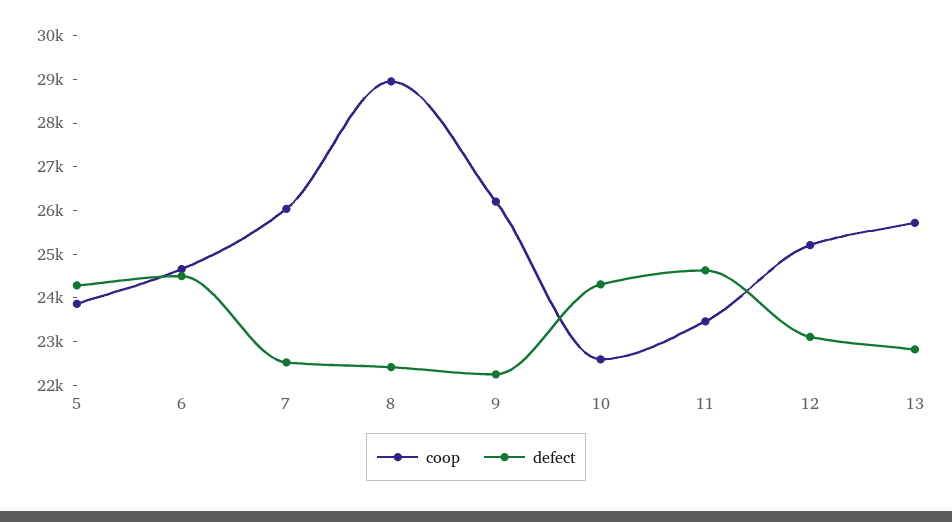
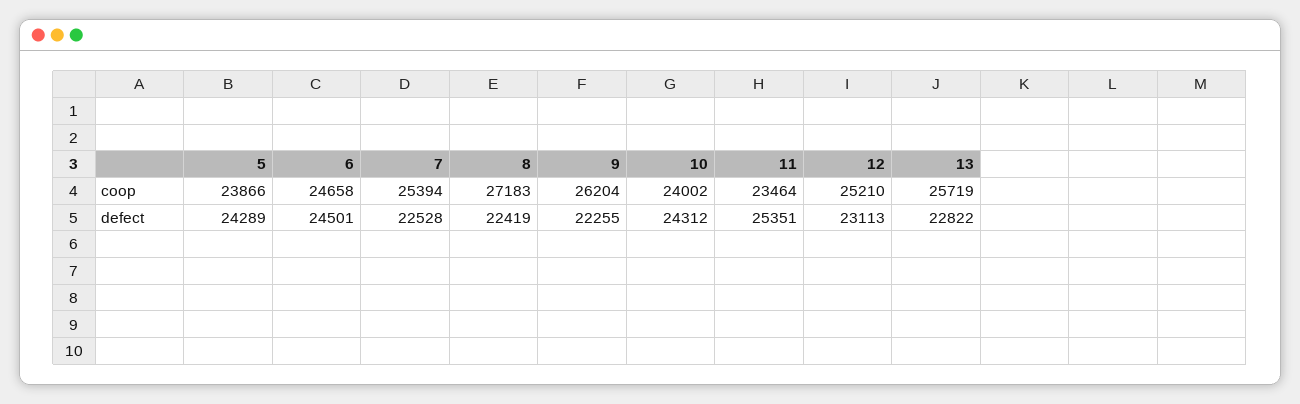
coop, 7: 26000 -> 25394
coop, 8: 29000 -> 27183
coop, 10: 22600 -> 24002
defect, 11: 24600 -> 25351

